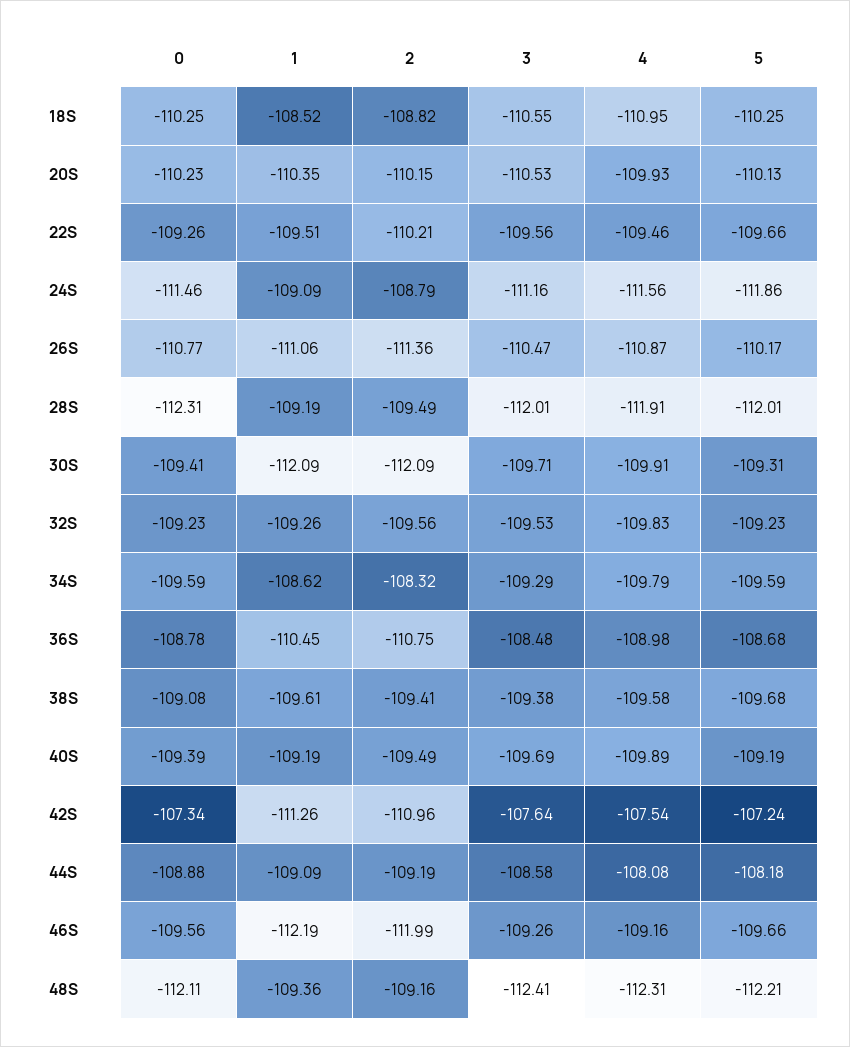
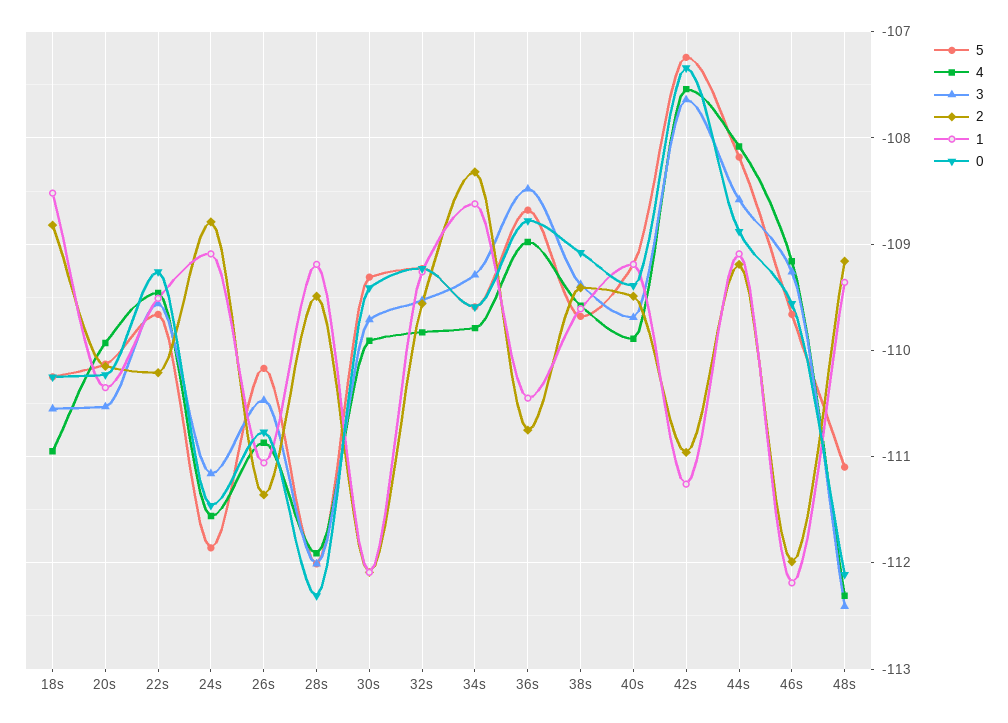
5, 48S: -112.21 -> -111.1

